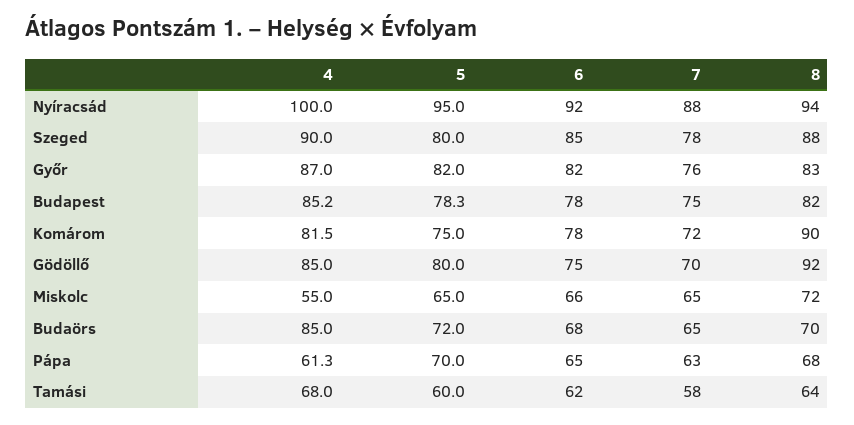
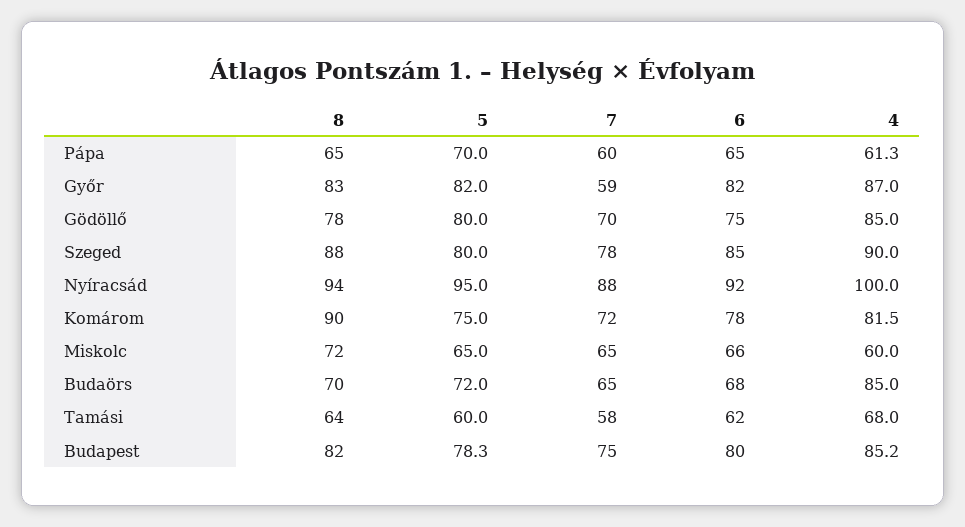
7, Győr: 76 -> 59
6, Budapest: 78 -> 80
8, Gödöllő: 92 -> 78
4, Miskolc: 55 -> 60
7, Pápa: 63 -> 60
8, Pápa: 68 -> 65

